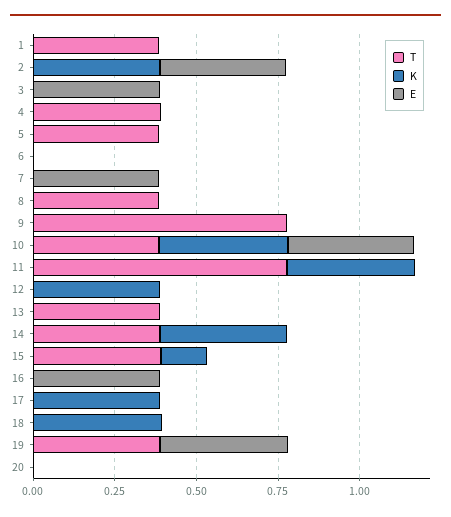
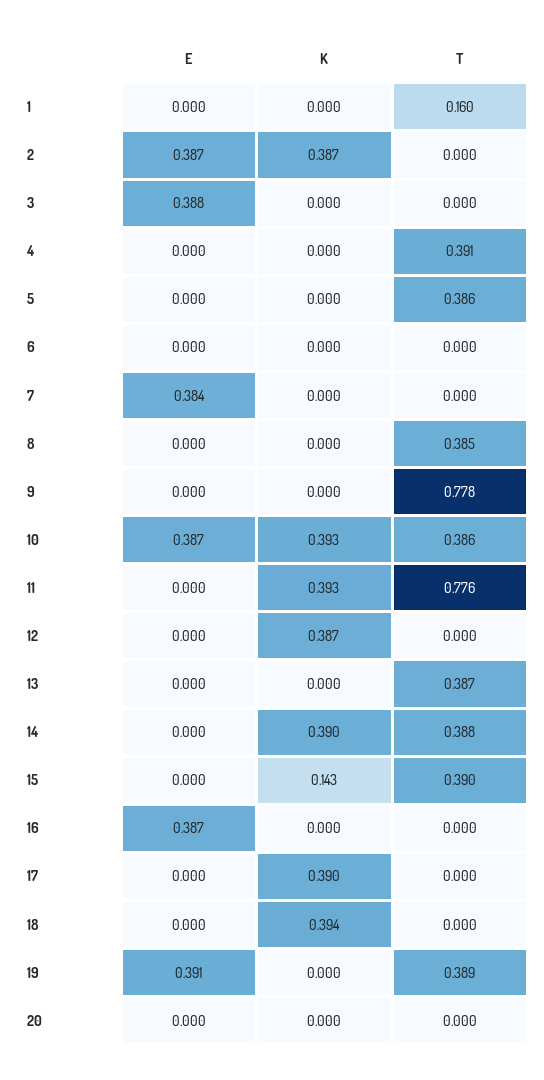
T, 1: 0.4 -> 0.16

